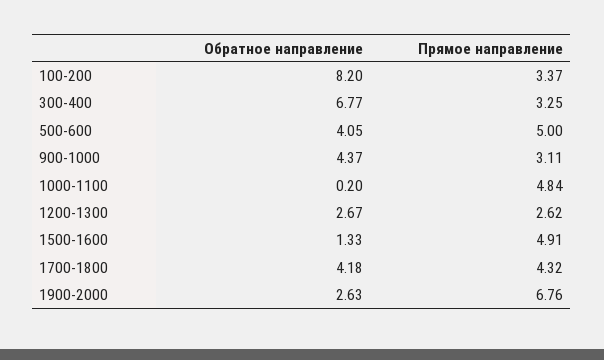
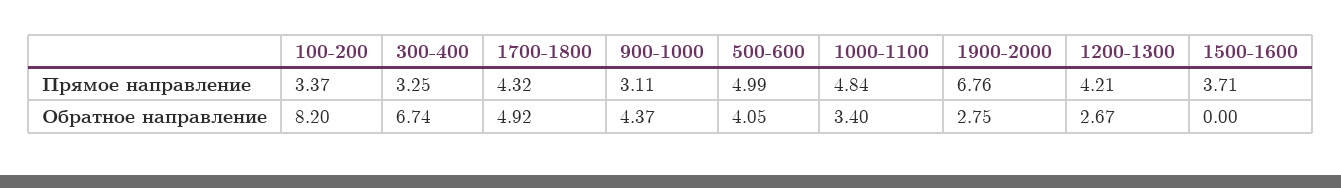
Обратное направление, 300-400: 6.77 -> 6.74
Прямое направление, 500-600: 5 -> 4.99
Обратное направление, 1000-1100: 0.2 -> 3.4
Прямое направление, 1200-1300: 2.62 -> 4.21
Обратное направление, 1500-1600: 1.33 -> 0
Прямое направление, 1500-1600: 4.91 -> 3.71
Обратное направление, 1700-1800: 4.18 -> 4.92
Обратное направление, 1900-2000: 2.63 -> 2.75

